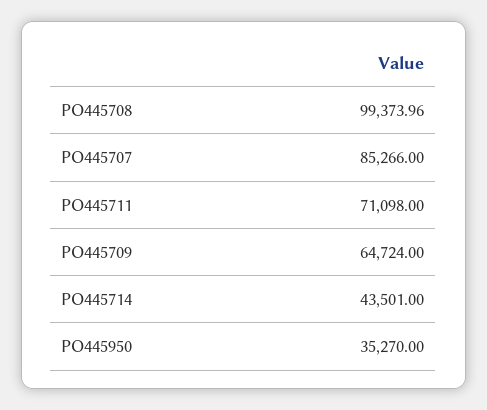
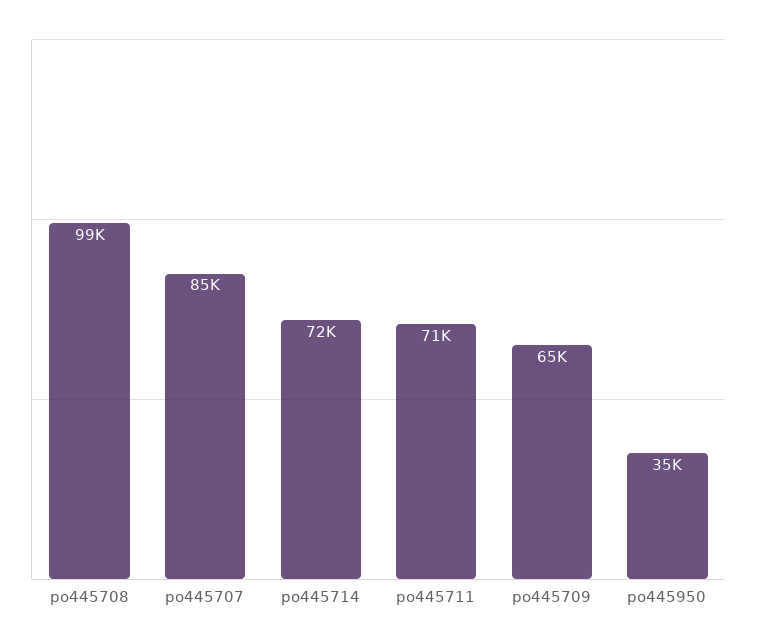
PO445714: 43501 -> 72000

